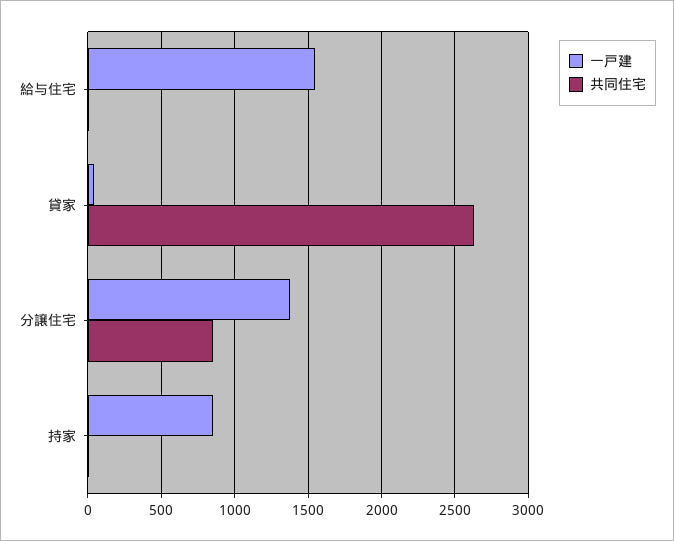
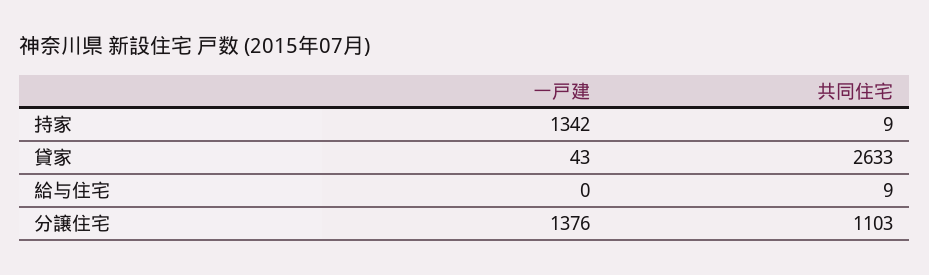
一戸建, 給与住宅: 1550 -> 0
共同住宅, 分譲住宅: 850 -> 1103
一戸建, 持家: 850 -> 1342

